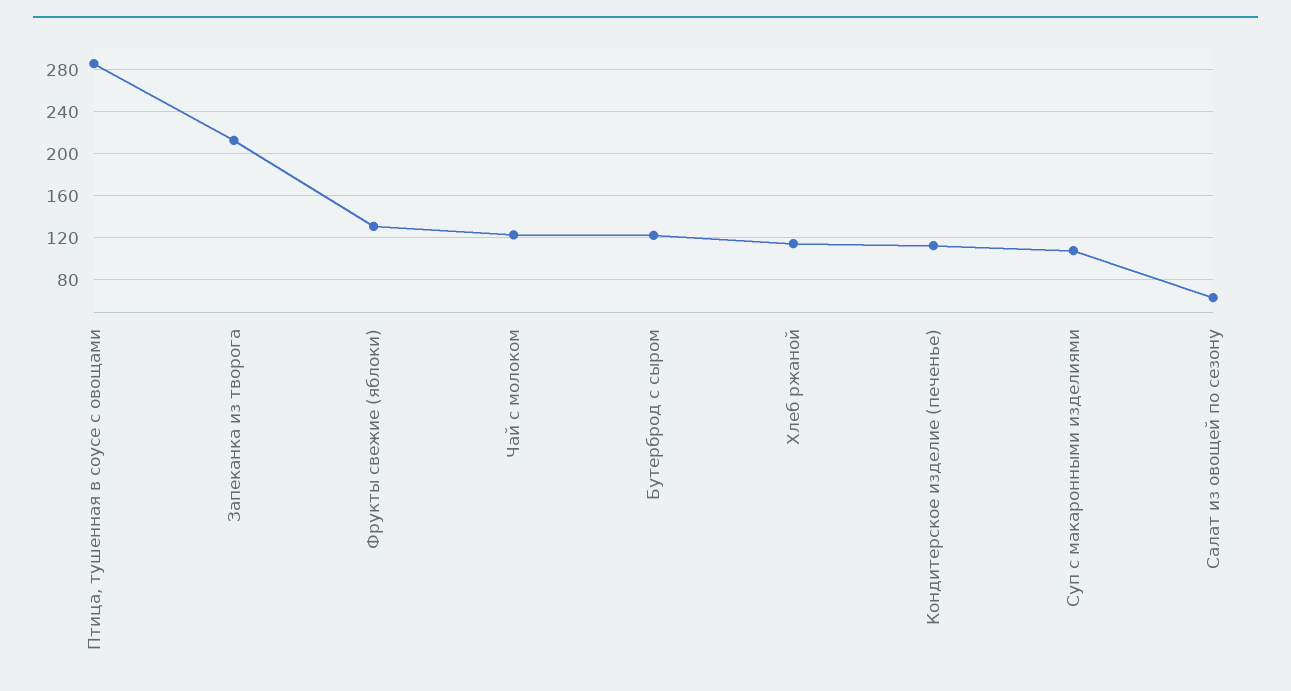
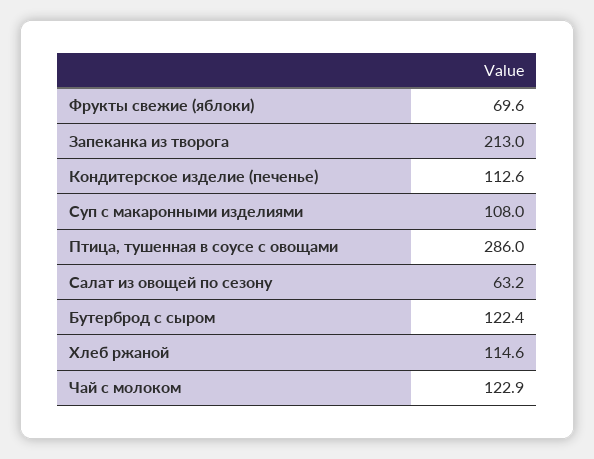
Фрукты свежие (яблоки): 130 -> 69.6

